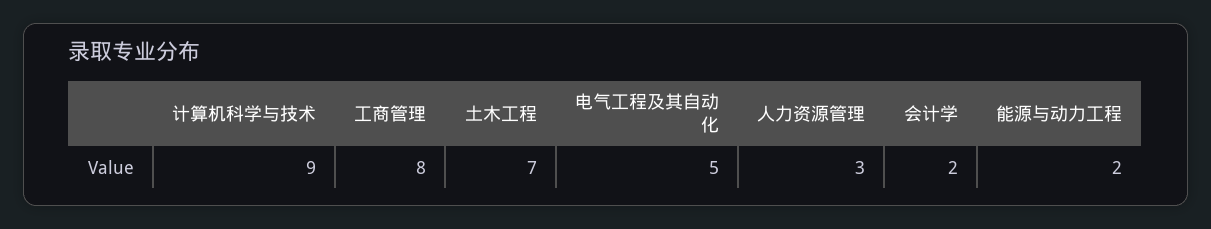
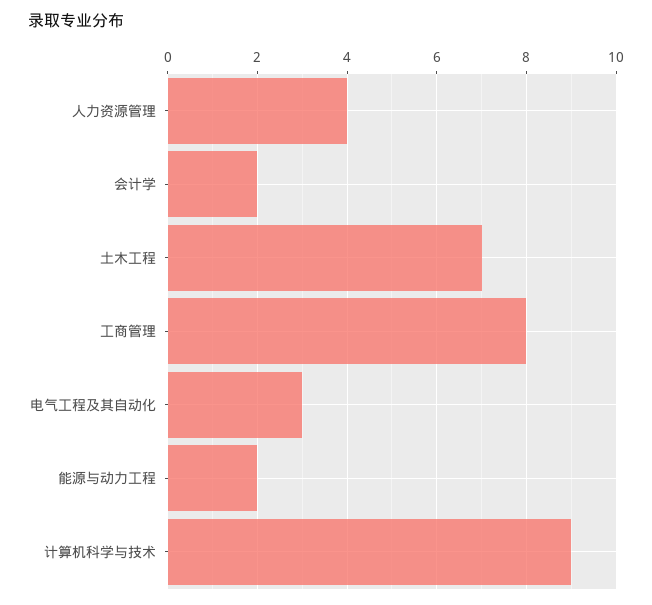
电气工程及其自动化: 5 -> 3
人力资源管理: 3 -> 4

